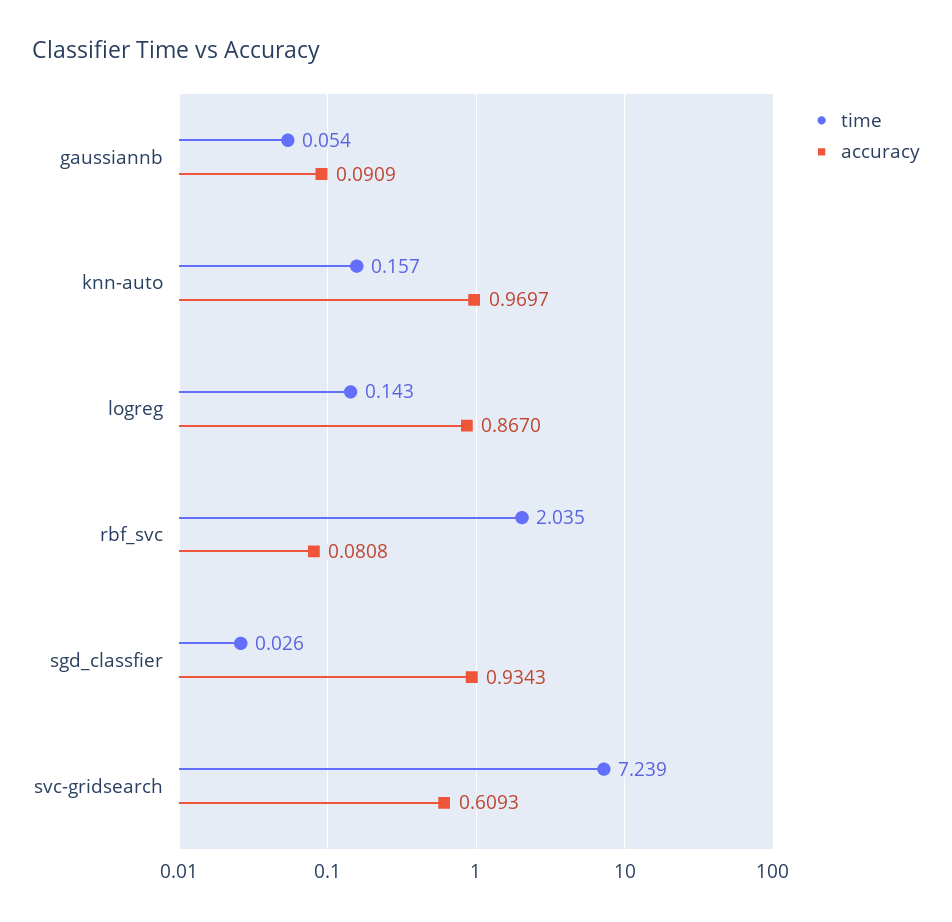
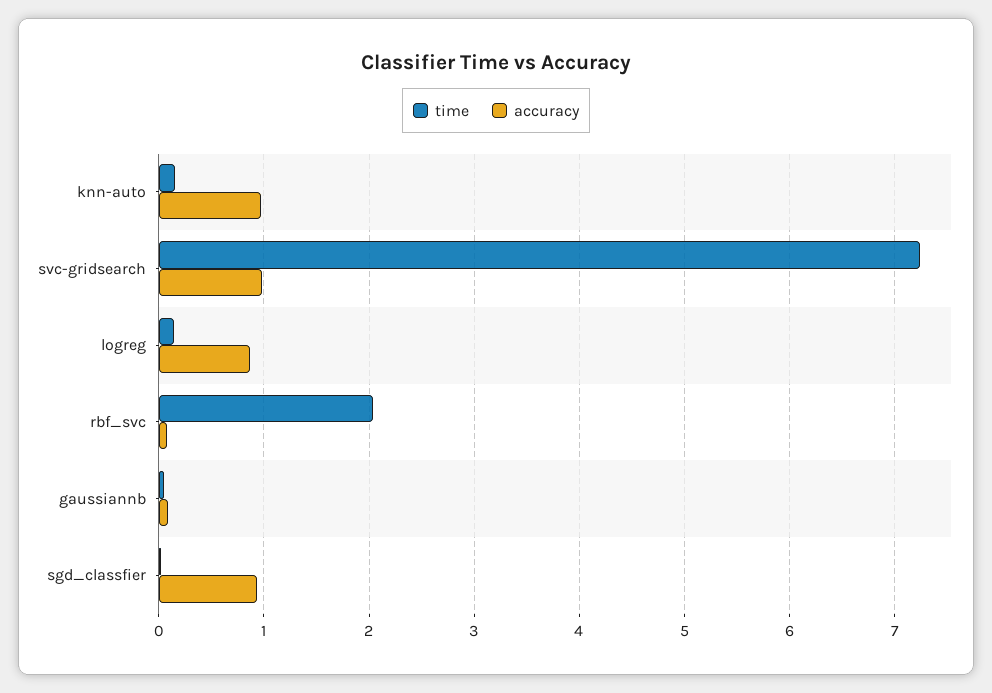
accuracy, svc-gridsearch: 0.6093 -> 1

